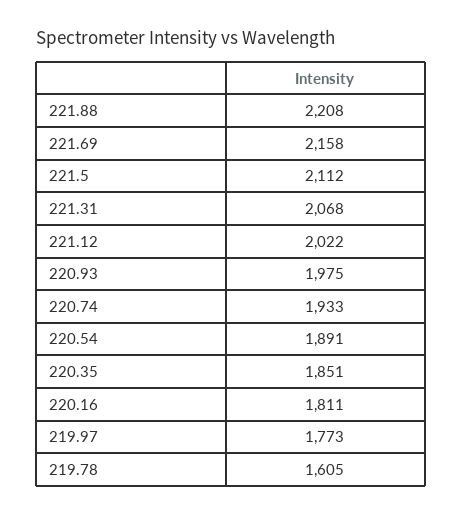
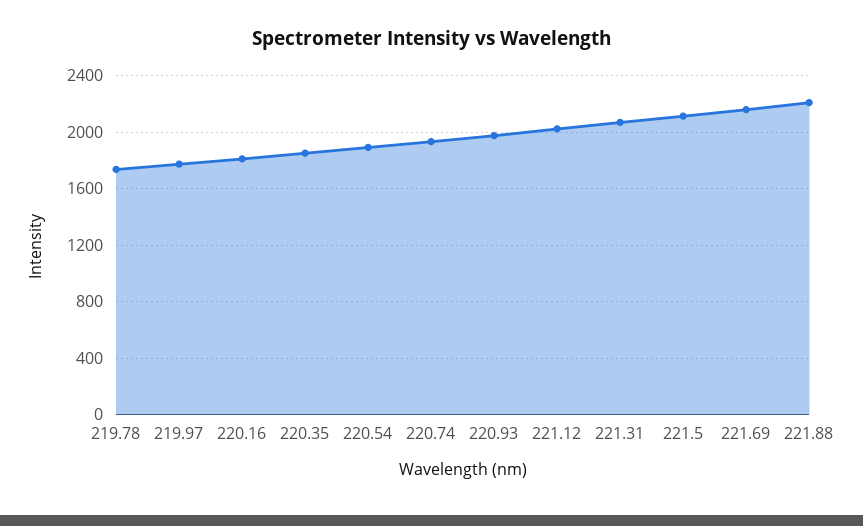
219.78: 1605 -> 1750

